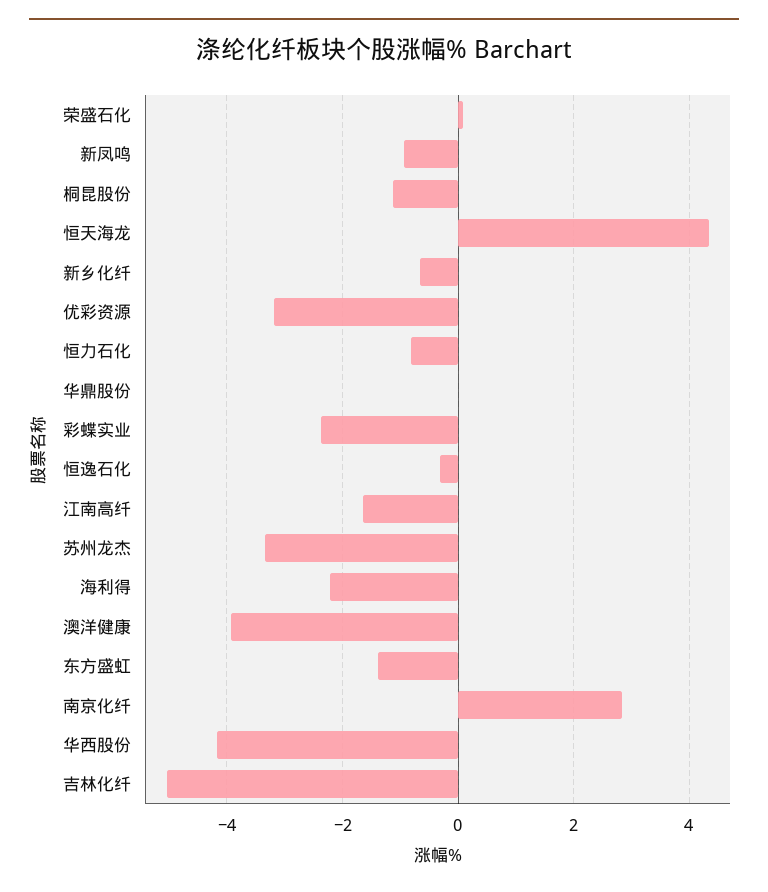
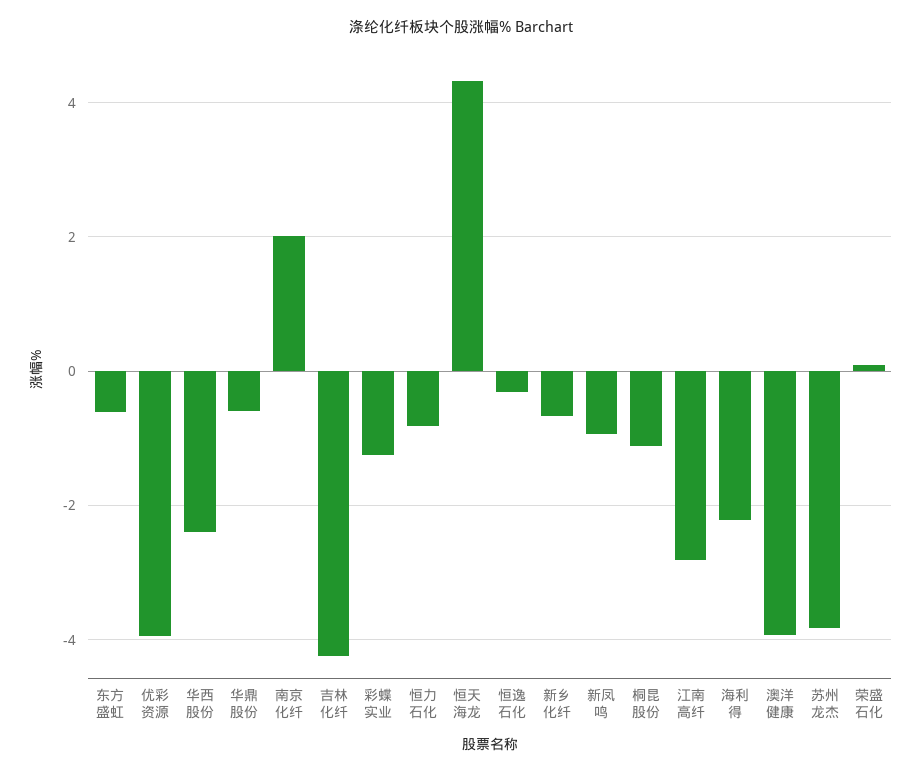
优彩资源: -3.2 -> -4
华鼎股份: 0 -> -0.6
彩蝶实业: -2.4 -> -1.2
江南高纤: -1.6 -> -2.8
苏州龙杰: -3.4 -> -3.8
东方盛虹: -1.4 -> -0.6
南京化纤: 2.8 -> 2
华西股份: -4.2 -> -2.4
吉林化纤: -5 -> -4.2

